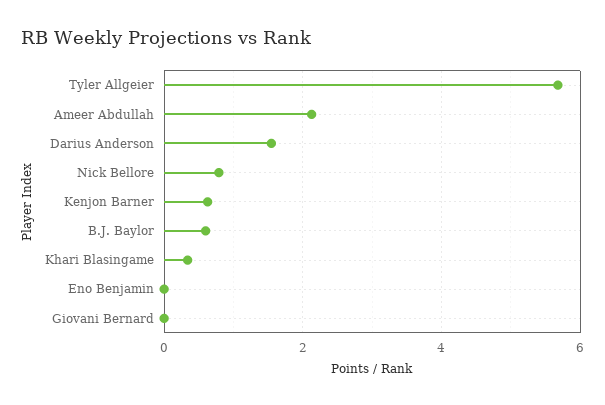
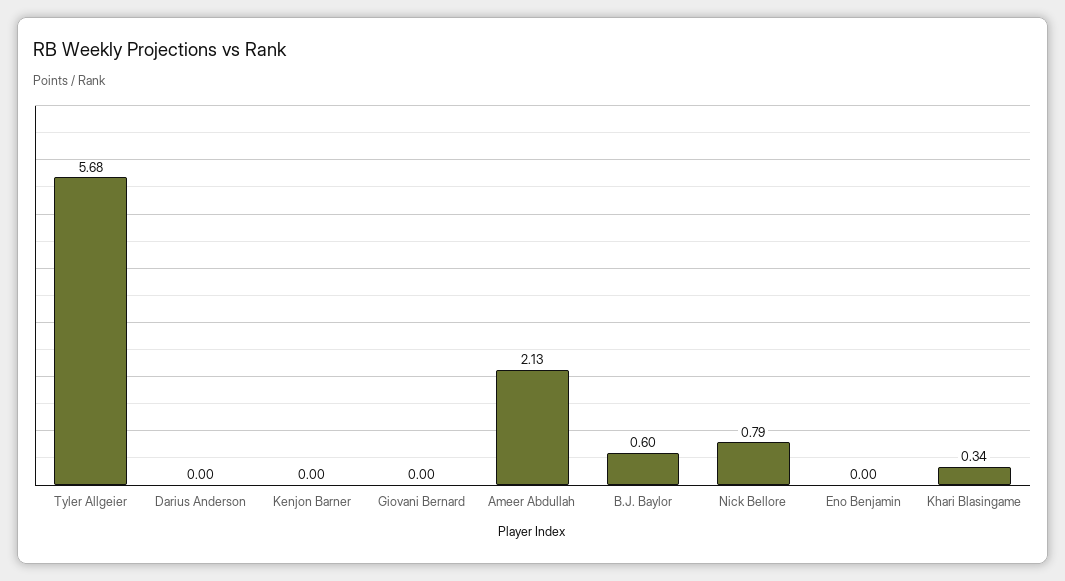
Darius Anderson: 1.6 -> 0
Kenjon Barner: 0.6 -> 0

